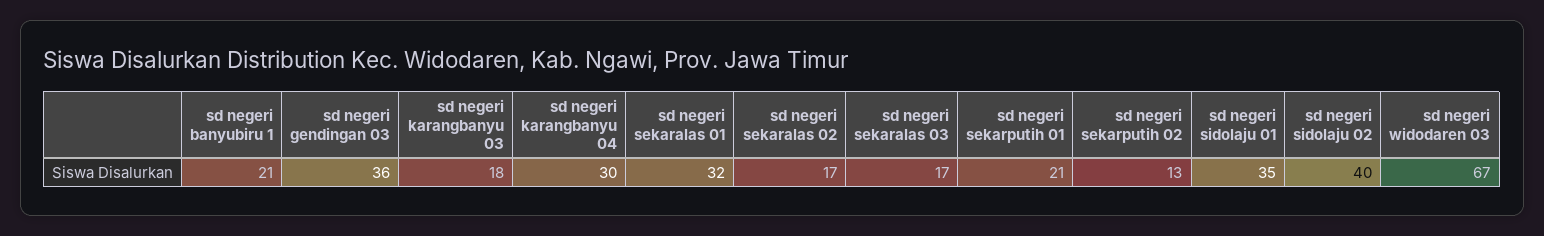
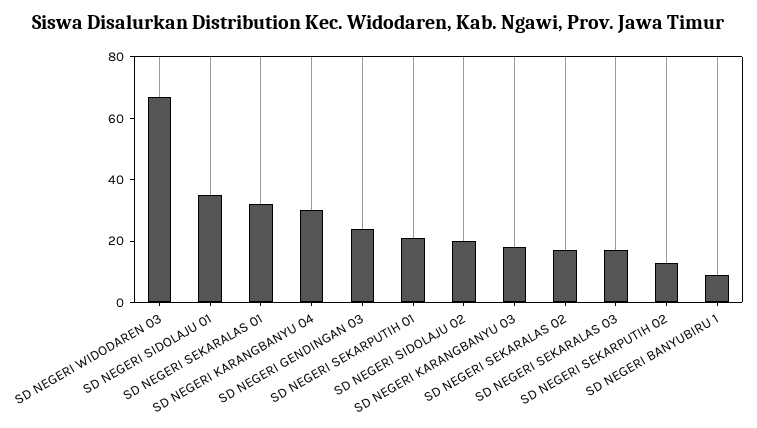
sd negeri banyubiru 1: 21 -> 10
sd negeri gendingan 03: 36 -> 25
sd negeri sidolaju 02: 40 -> 20

